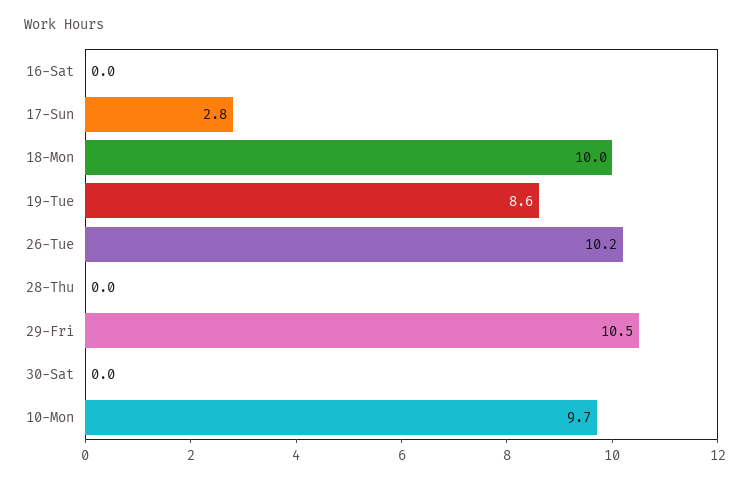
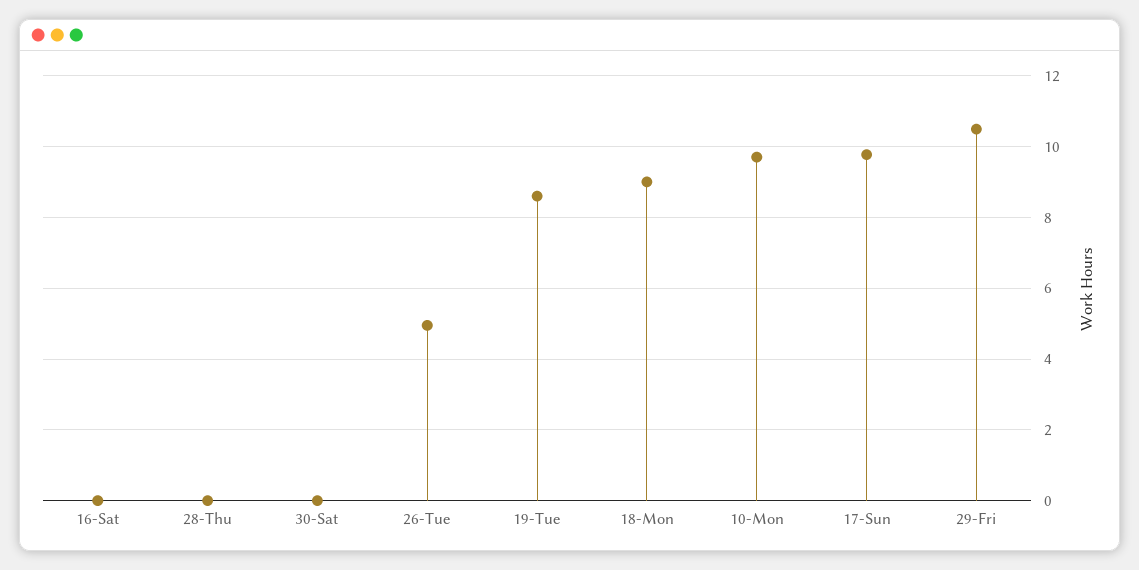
17-Sun: 2.8 -> 9.8
18-Mon: 10 -> 9
26-Tue: 10.2 -> 5

